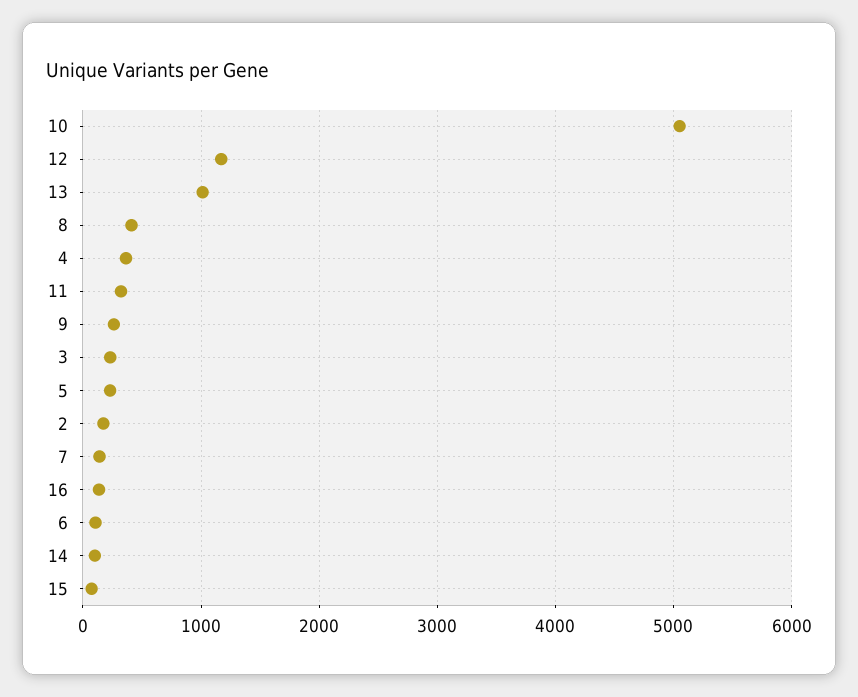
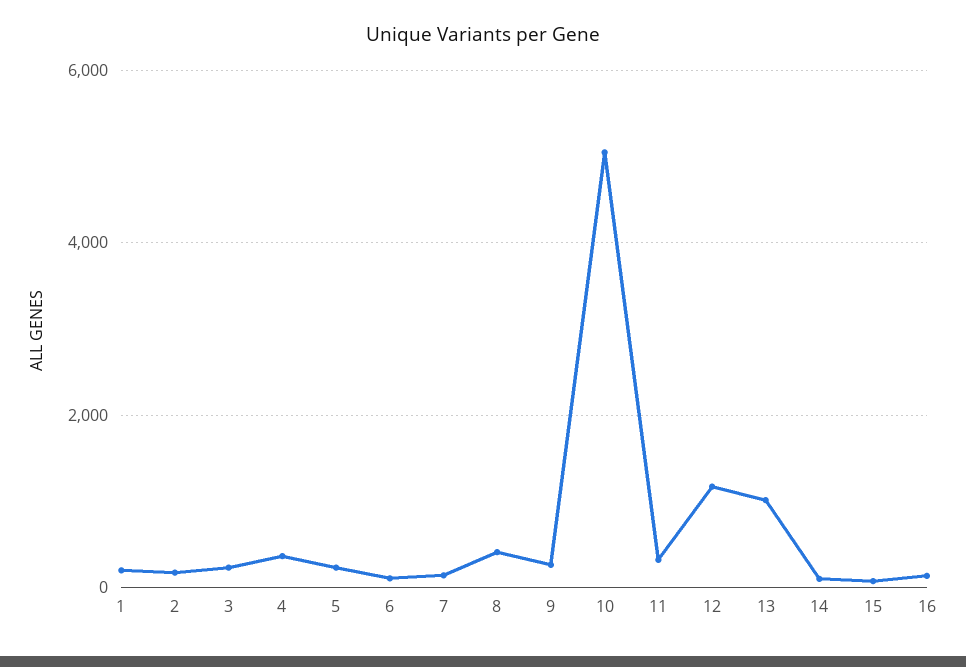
1: none -> 200

